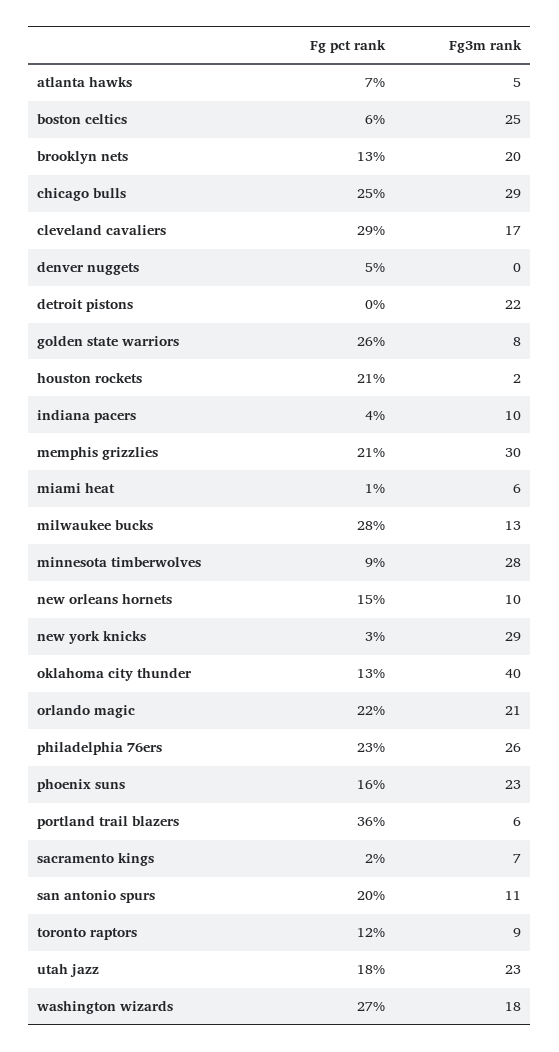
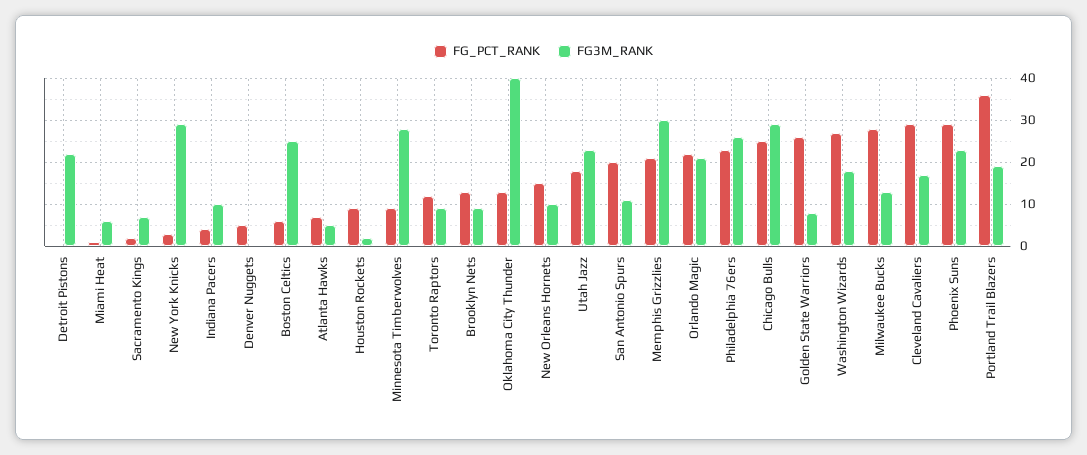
Fg3m rank, brooklyn nets: 20 -> 10
Fg pct rank, houston rockets: 21 -> 10
Fg pct rank, phoenix suns: 16 -> 30
Fg3m rank, portland trail blazers: 6 -> 20

